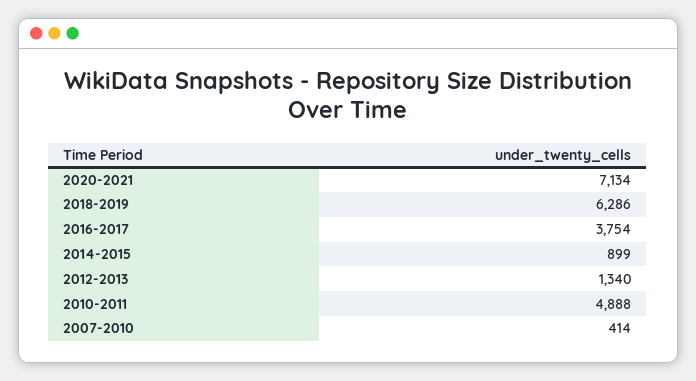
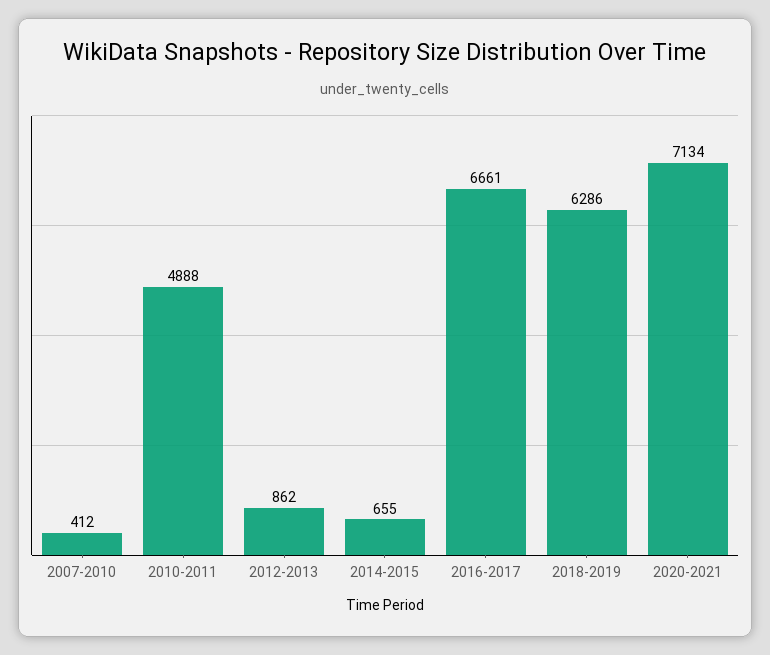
2016-2017: 3754 -> 6661
2014-2015: 899 -> 655
2012-2013: 1340 -> 862
2007-2010: 414 -> 412

